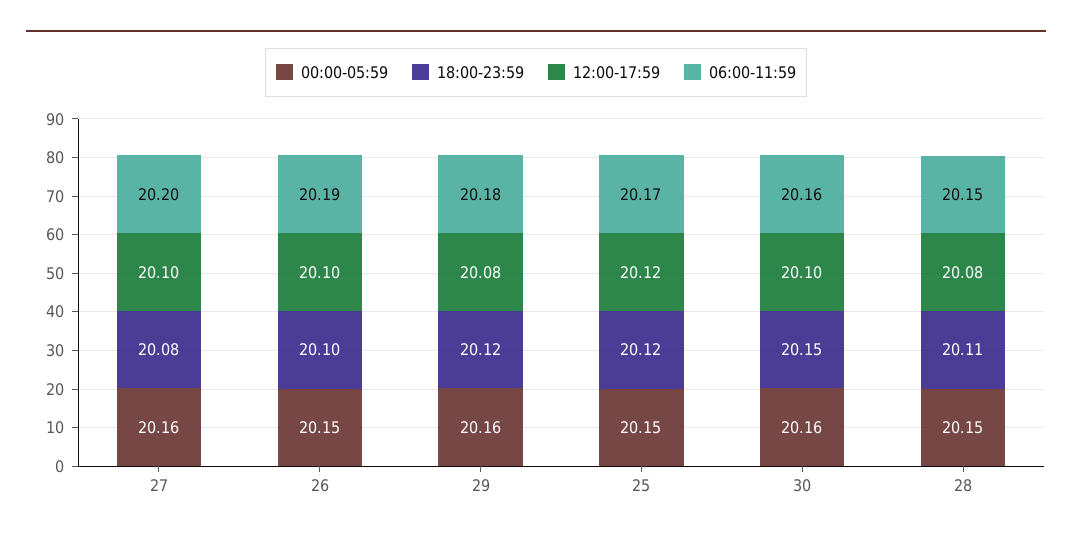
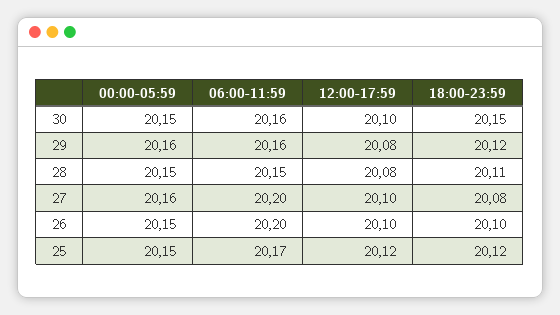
06:00-11:59, 26: 20.19 -> 20.2
06:00-11:59, 29: 20.18 -> 20.16
00:00-05:59, 30: 20.16 -> 20.15

